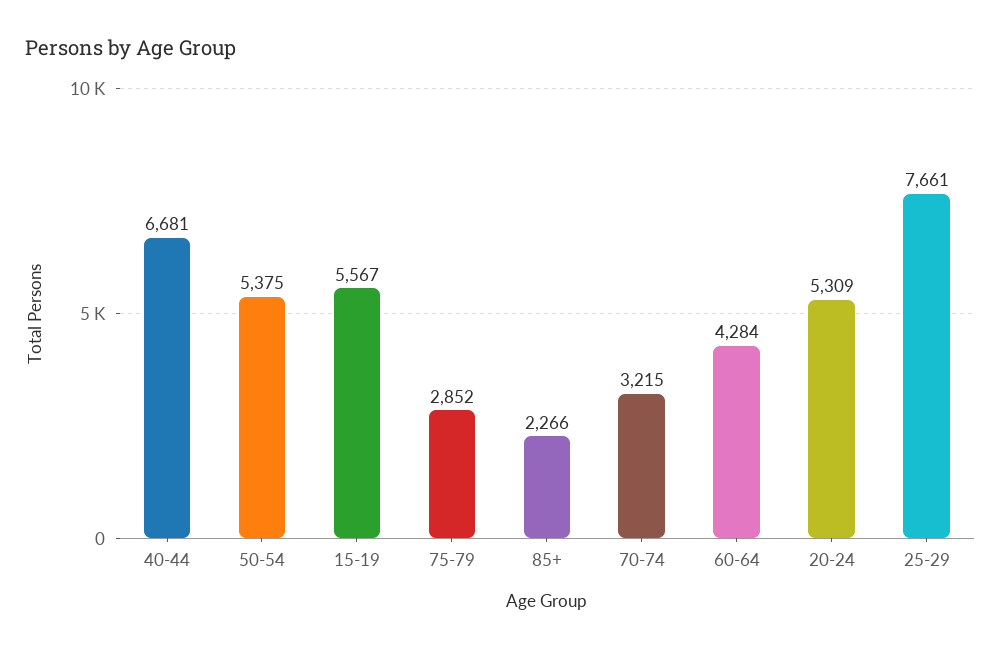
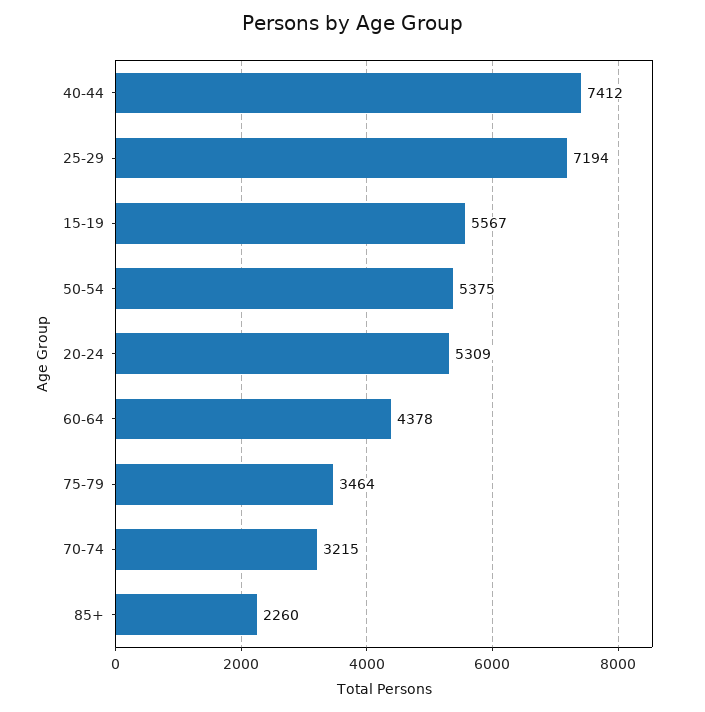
40-44: 6681 -> 7412
75-79: 2852 -> 3464
85+: 2266 -> 2260
60-64: 4284 -> 4378
25-29: 7661 -> 7194

